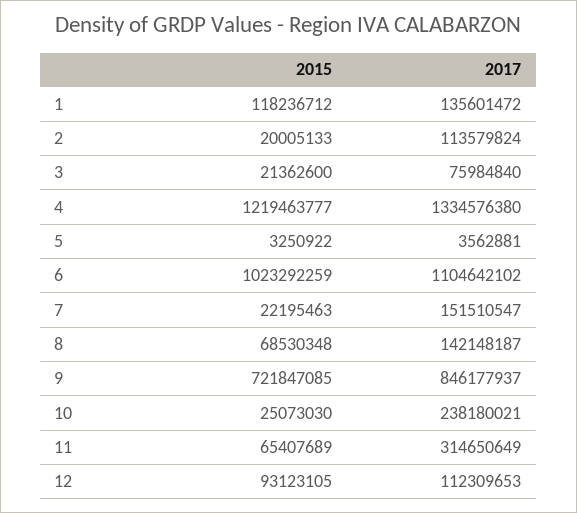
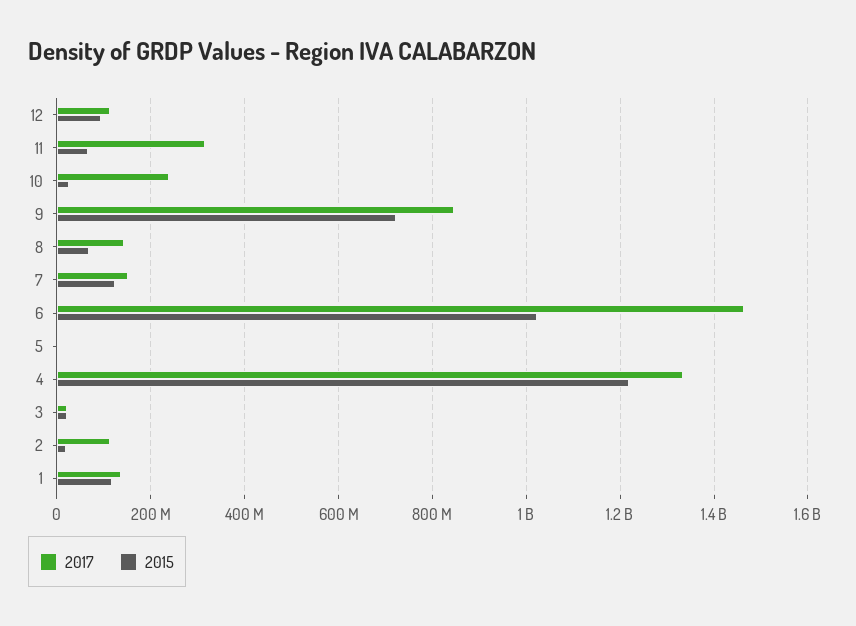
2017, 3: 75984840 -> 20000000
2017, 6: 1104642102 -> 1460000000
2015, 7: 22195463 -> 120000000

